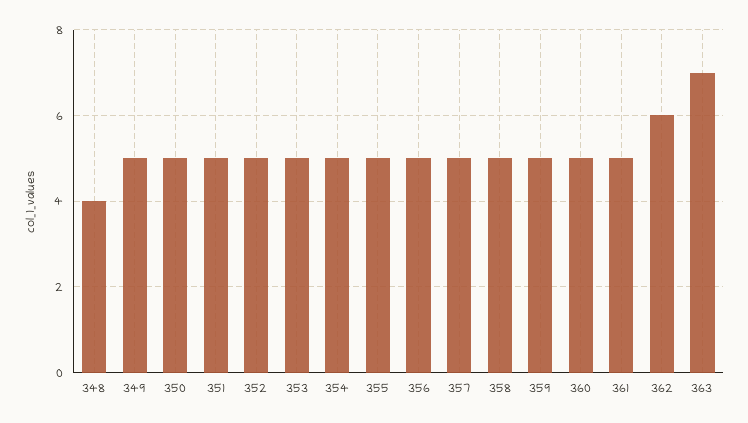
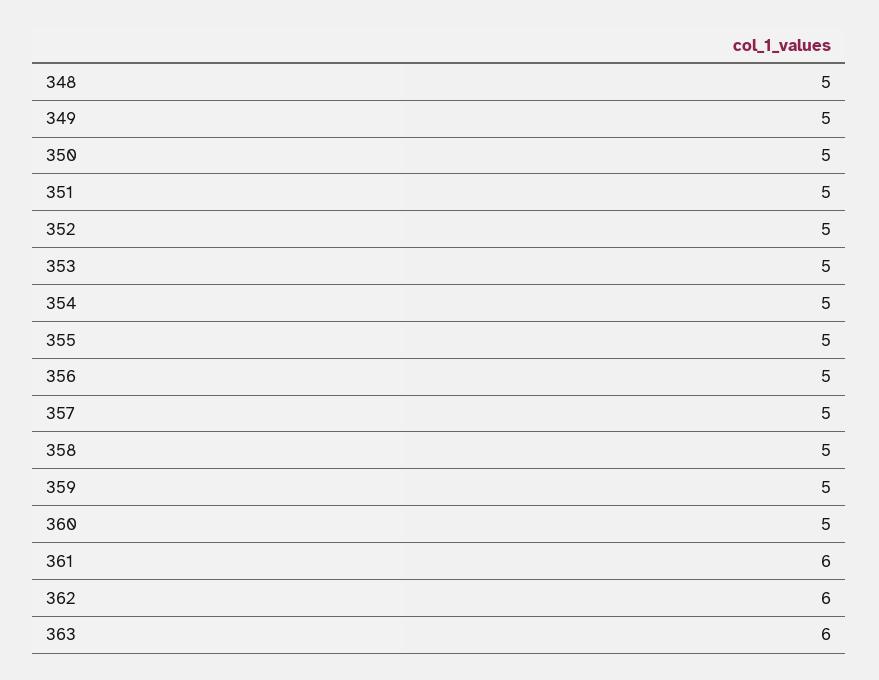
348: 4 -> 5
361: 5 -> 6
363: 7 -> 6

